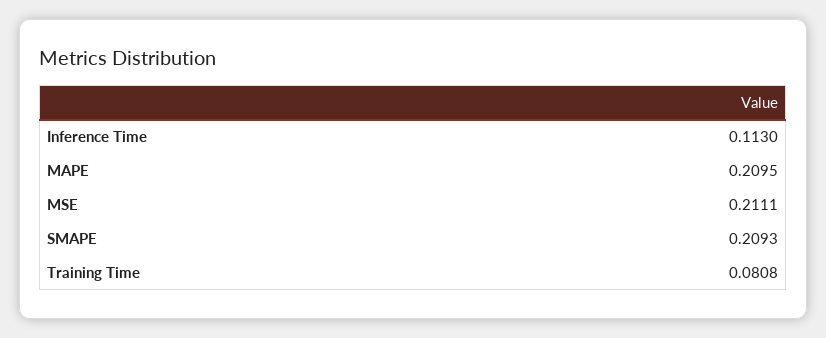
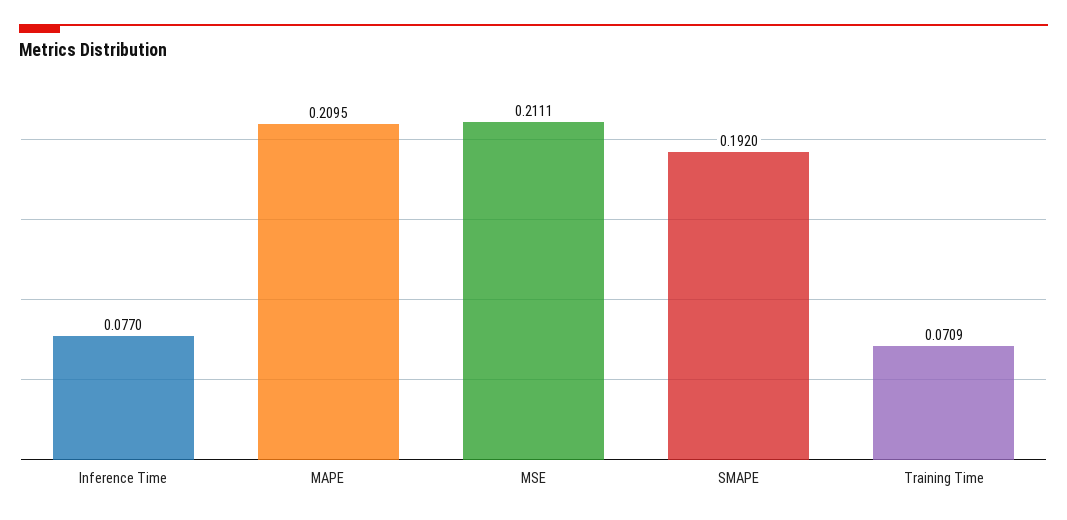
Inference Time: 0.113 -> 0.077
SMAPE: 0.2093 -> 0.192
Training Time: 0.0808 -> 0.0709

